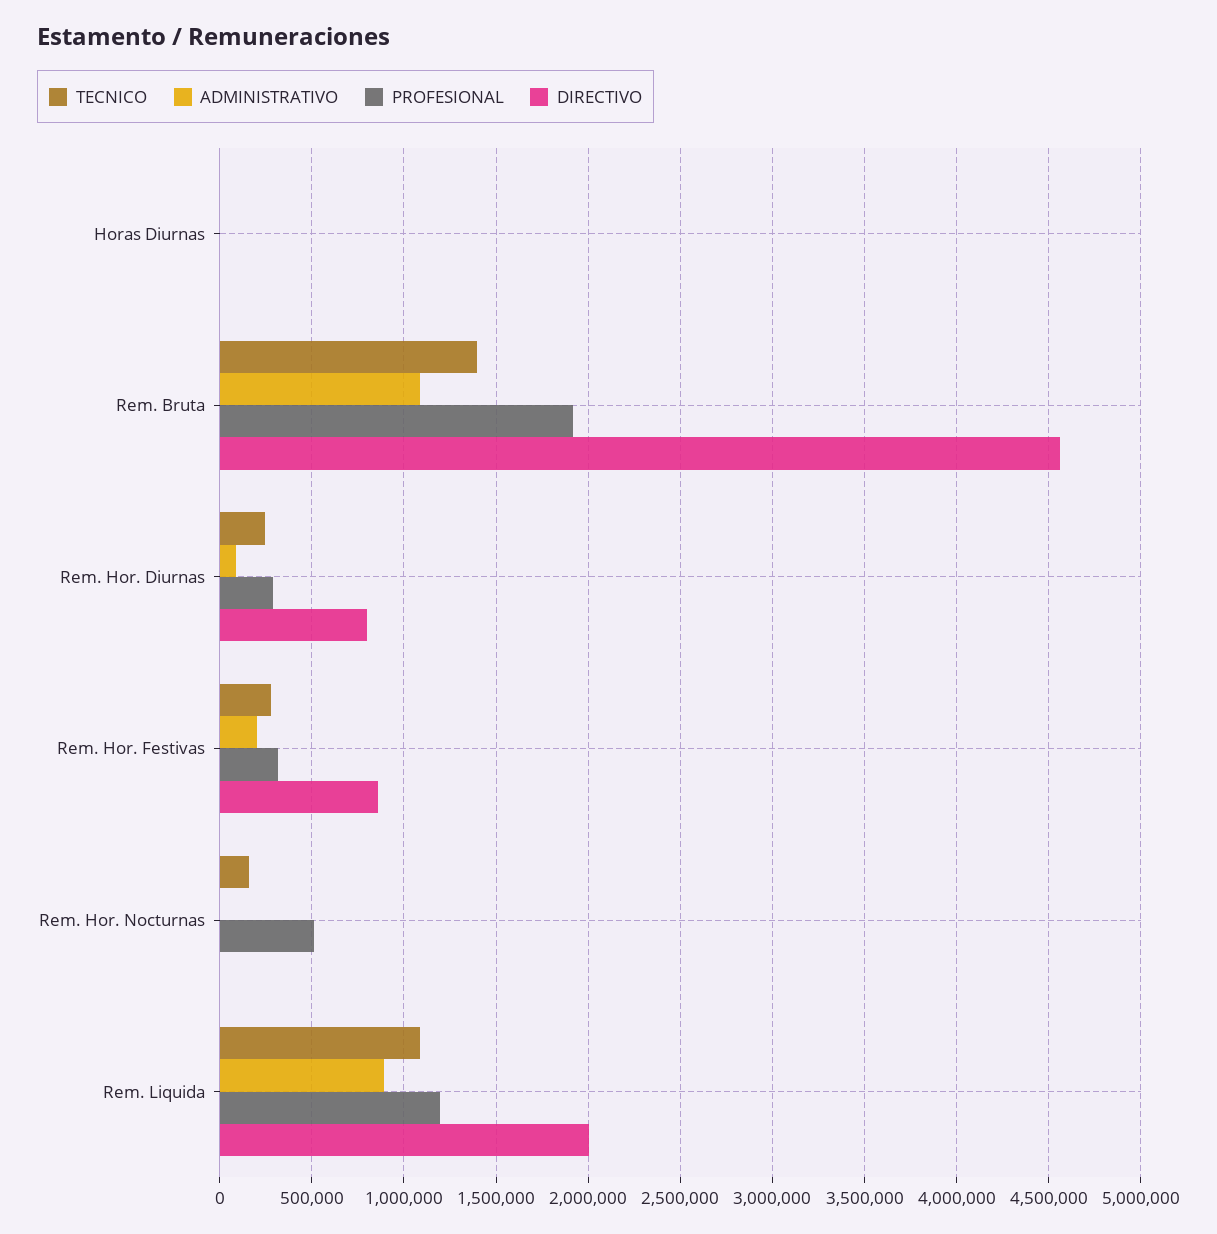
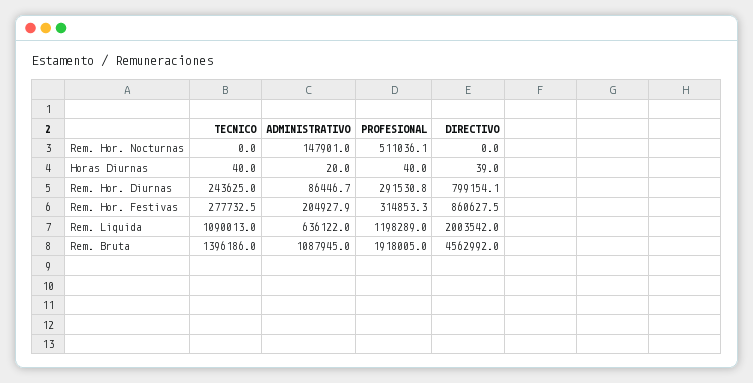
TECNICO, Rem. Hor. Nocturnas: 150000 -> 0
ADMINISTRATIVO, Rem. Hor. Nocturnas: 0 -> 147901
ADMINISTRATIVO, Rem. Liquida: 900000 -> 636122

